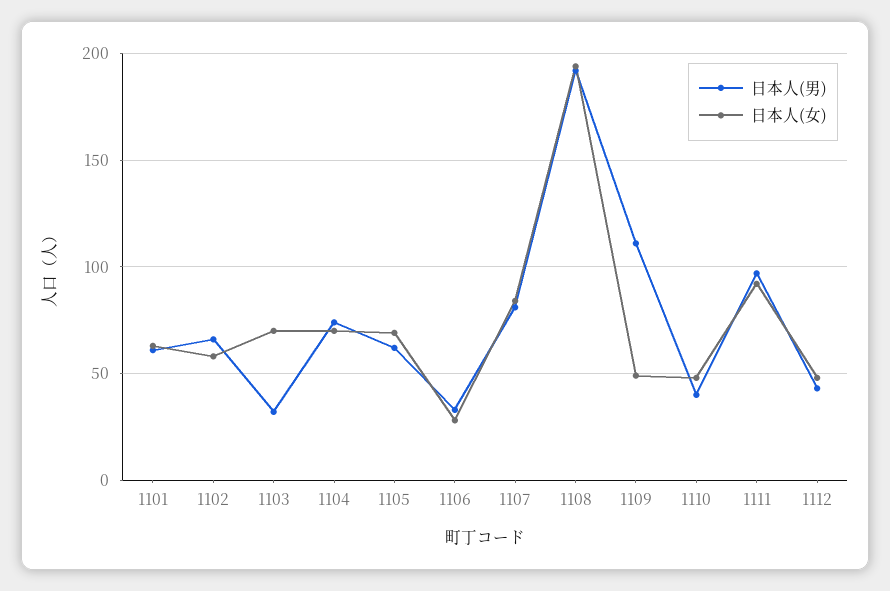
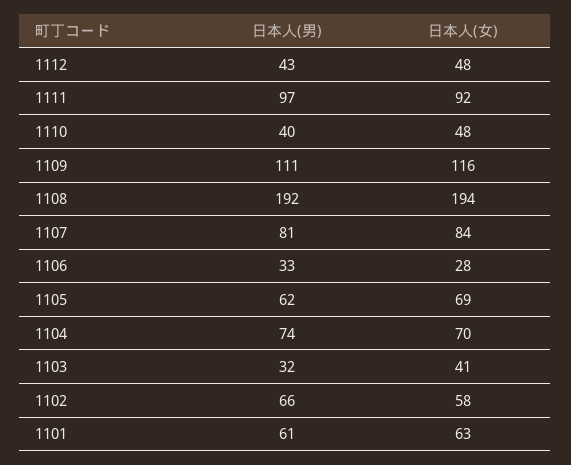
日本人(女), 1103: 70 -> 41
日本人(女), 1109: 50 -> 116

